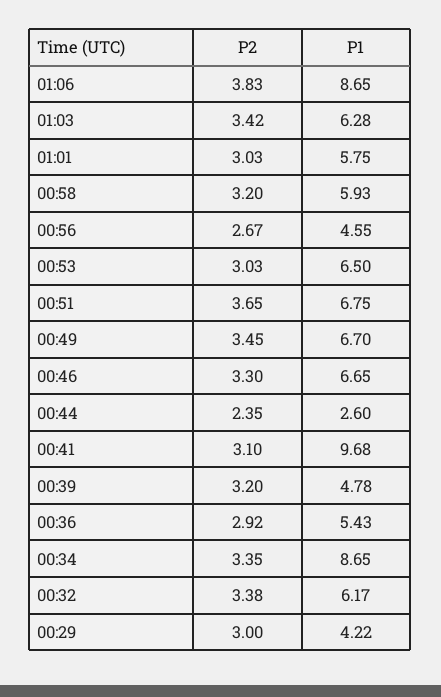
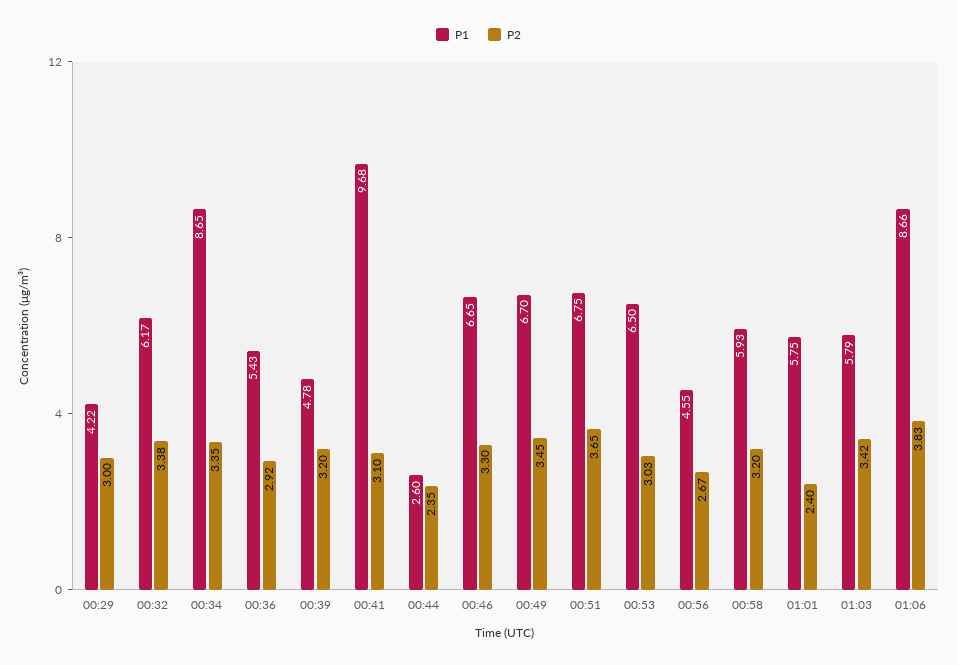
P1, 01:06: 8.65 -> 8.66
P1, 01:03: 6.28 -> 5.79
P2, 01:01: 3.03 -> 2.4

